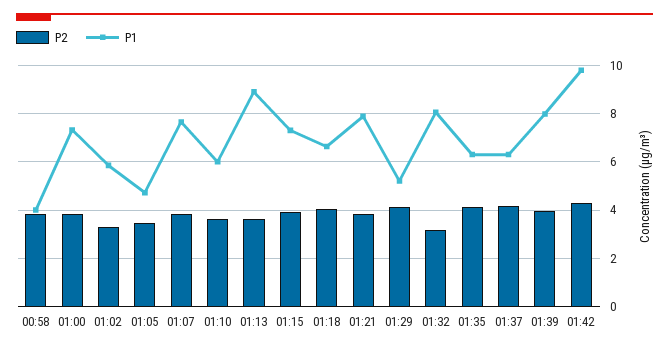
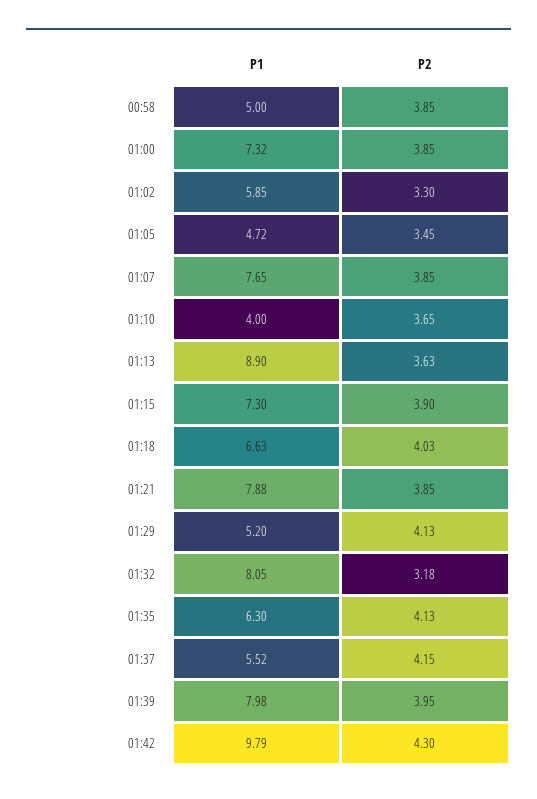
P1, 00:58: 4 -> 5
P1, 01:10: 6 -> 4
P1, 01:37: 6.25 -> 5.52

